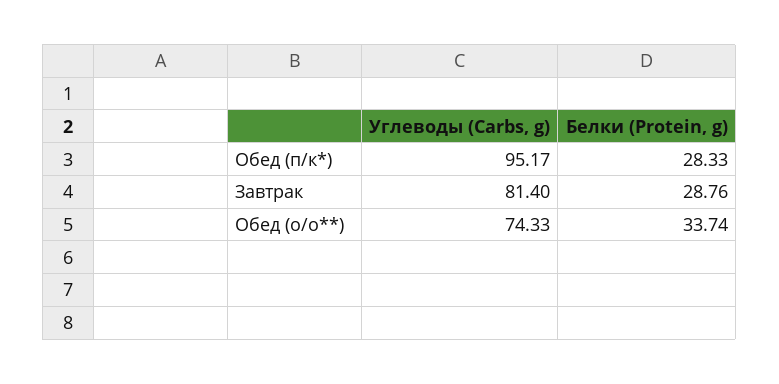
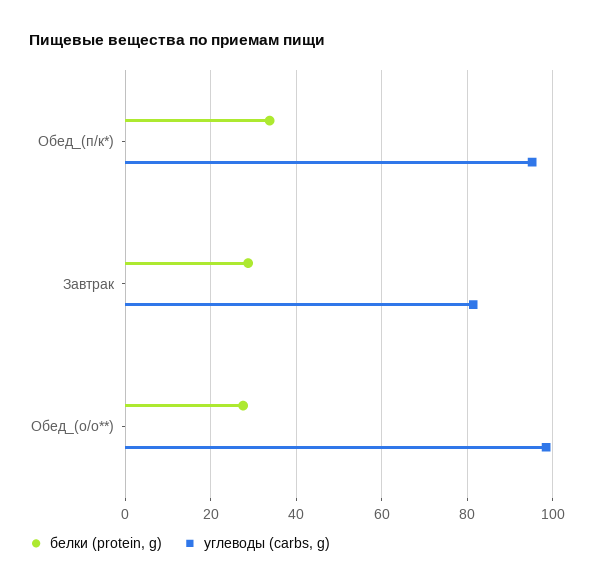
Белки (Protein, g), Обед (п/к*): 28.33 -> 34
Углеводы (Carbs, g), Обед (о/о**): 74.33 -> 98
Белки (Protein, g), Обед (о/о**): 33.74 -> 28

